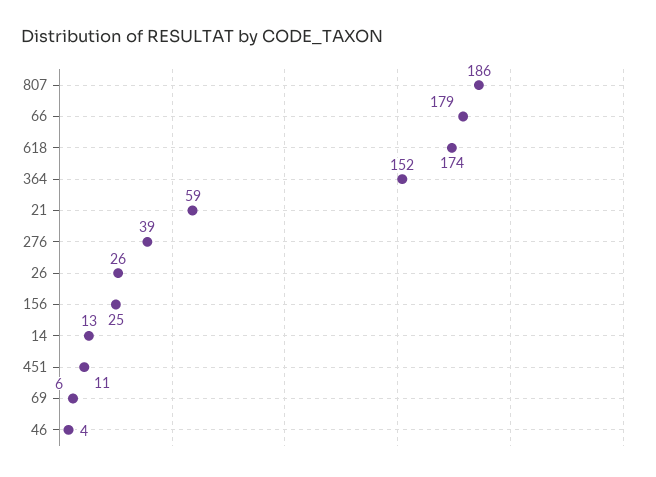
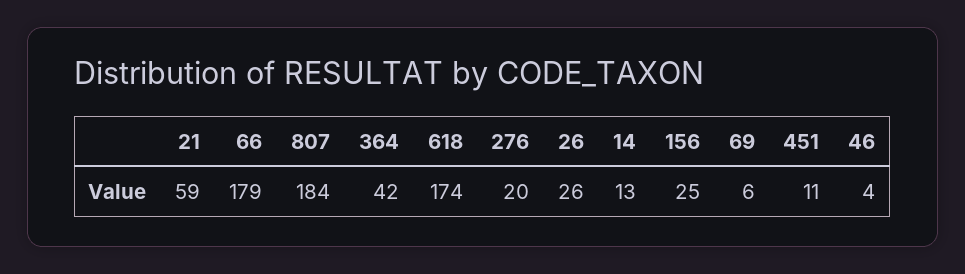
807: 186 -> 184
364: 152 -> 42
276: 39 -> 20

